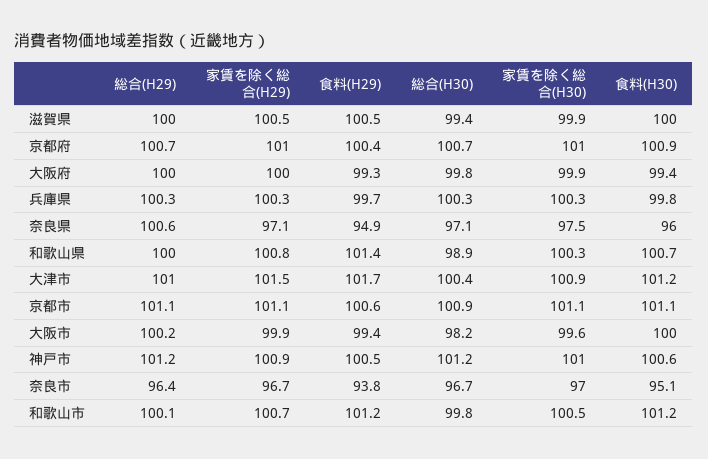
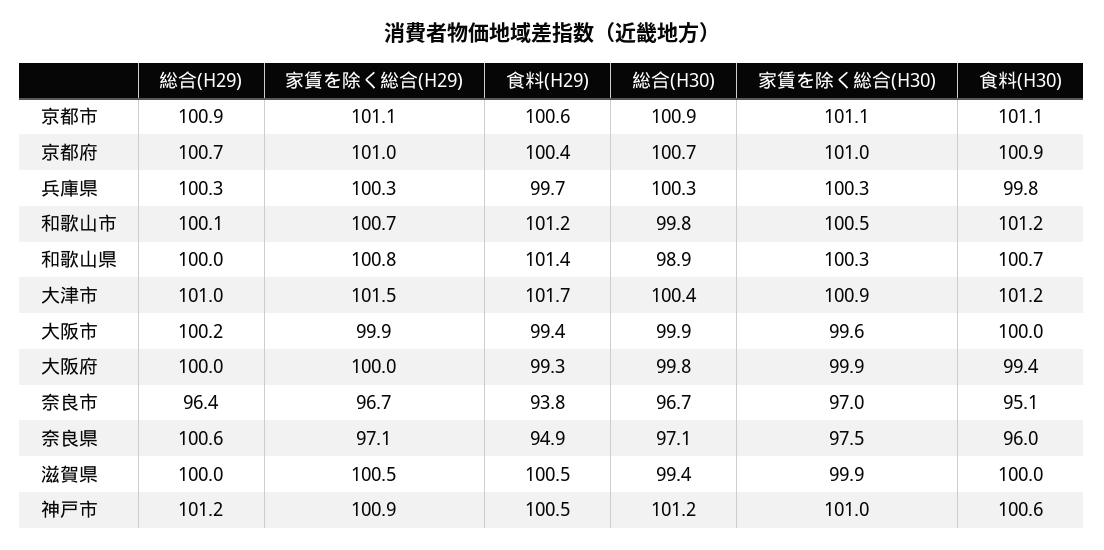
総合(H29), 京都市: 101.1 -> 100.9
総合(H30), 大阪市: 98.2 -> 99.9

